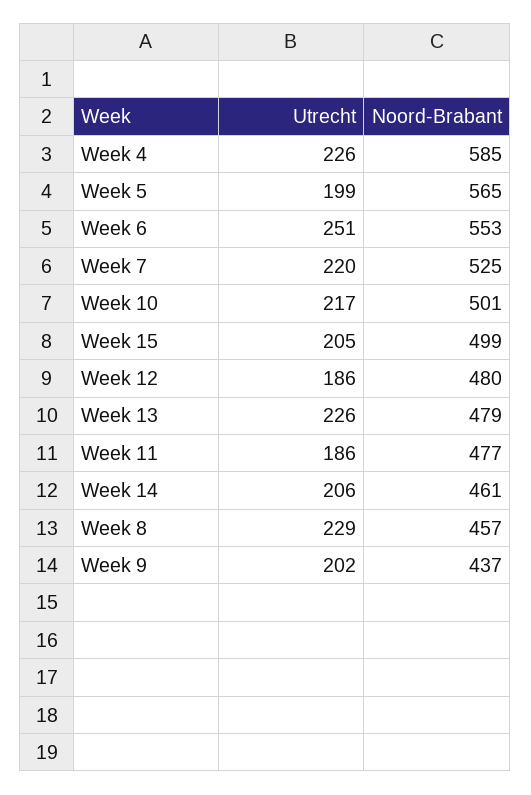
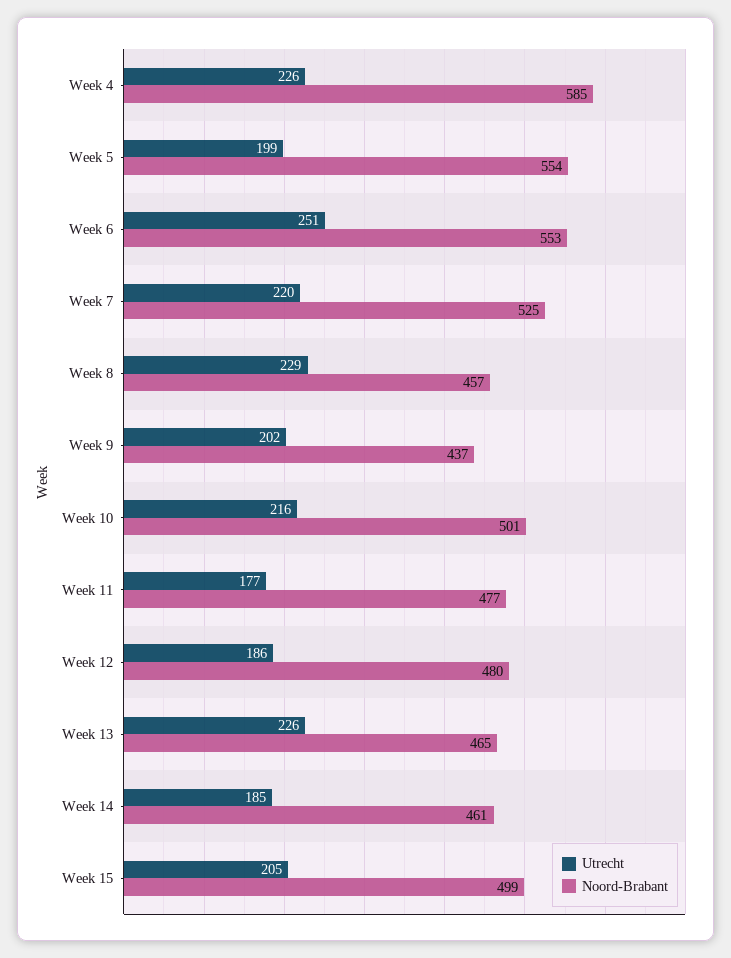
Noord-Brabant, Week 5: 565 -> 554
Utrecht, Week 10: 217 -> 216
Noord-Brabant, Week 13: 479 -> 465
Utrecht, Week 11: 186 -> 177
Utrecht, Week 14: 206 -> 185

